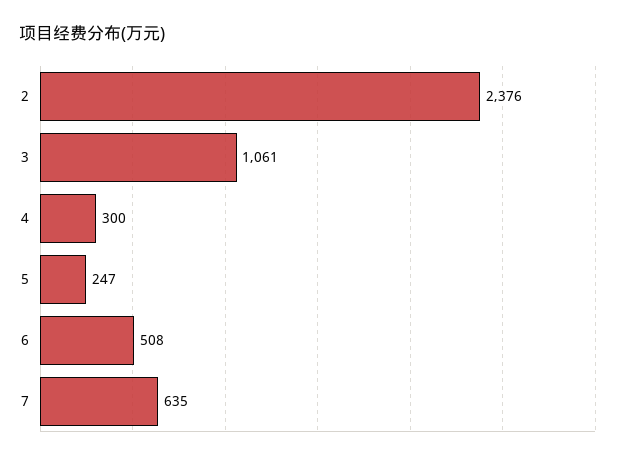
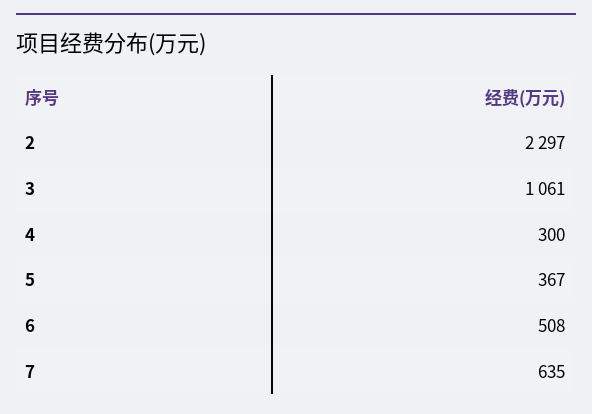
2: 2376 -> 2297
5: 247 -> 367

